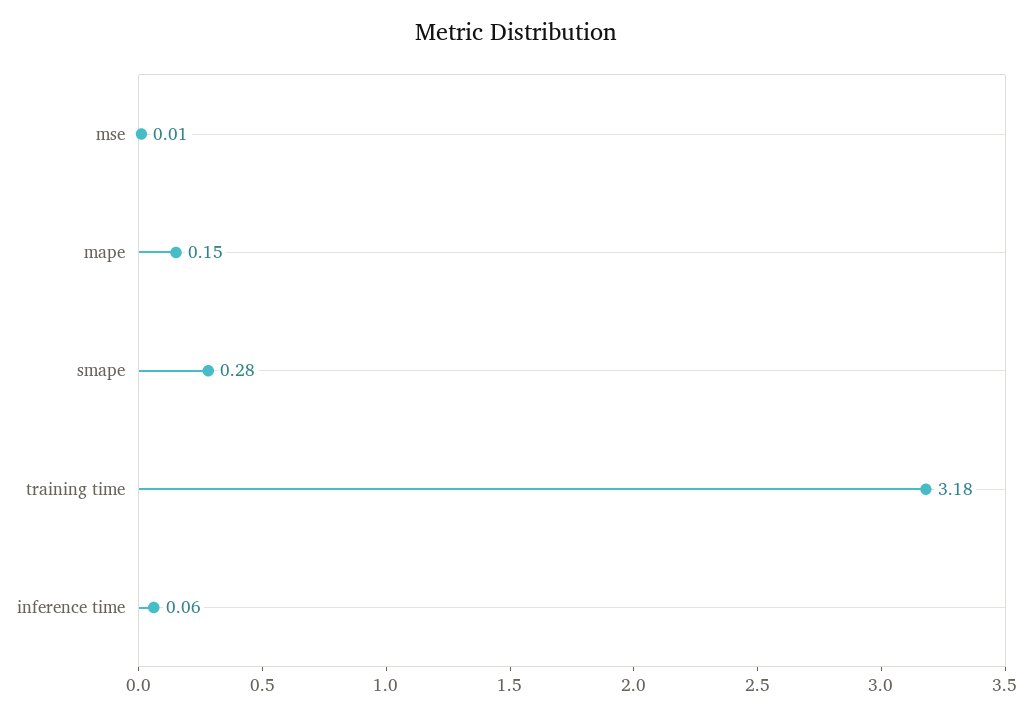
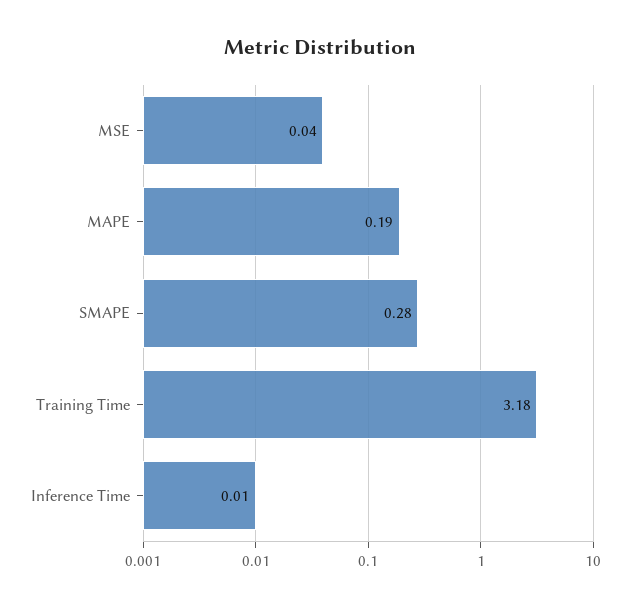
mse: 0.01 -> 0.04
mape: 0.15 -> 0.19
inference time: 0.06 -> 0.01

